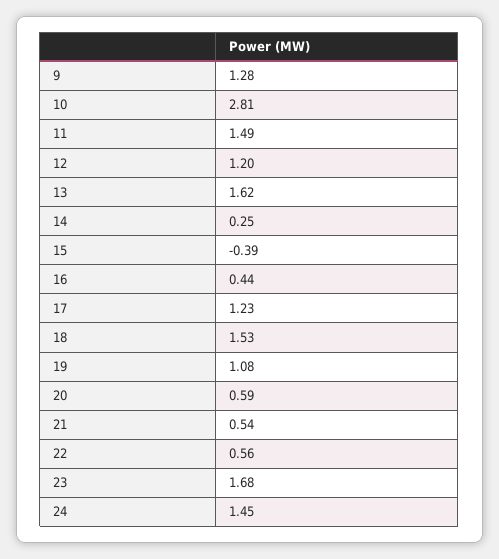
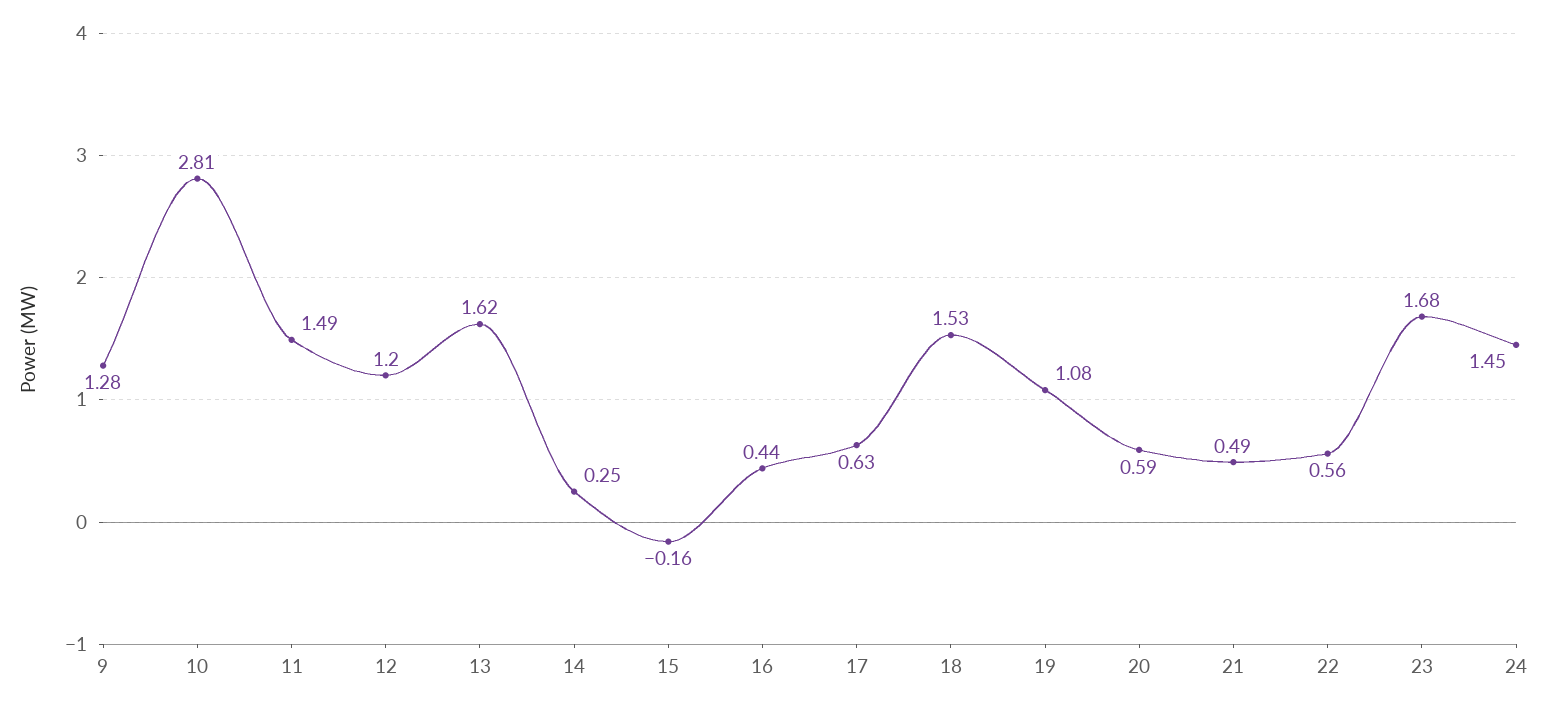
15: -0.39 -> -0.16
17: 1.23 -> 0.63
21: 0.54 -> 0.49

